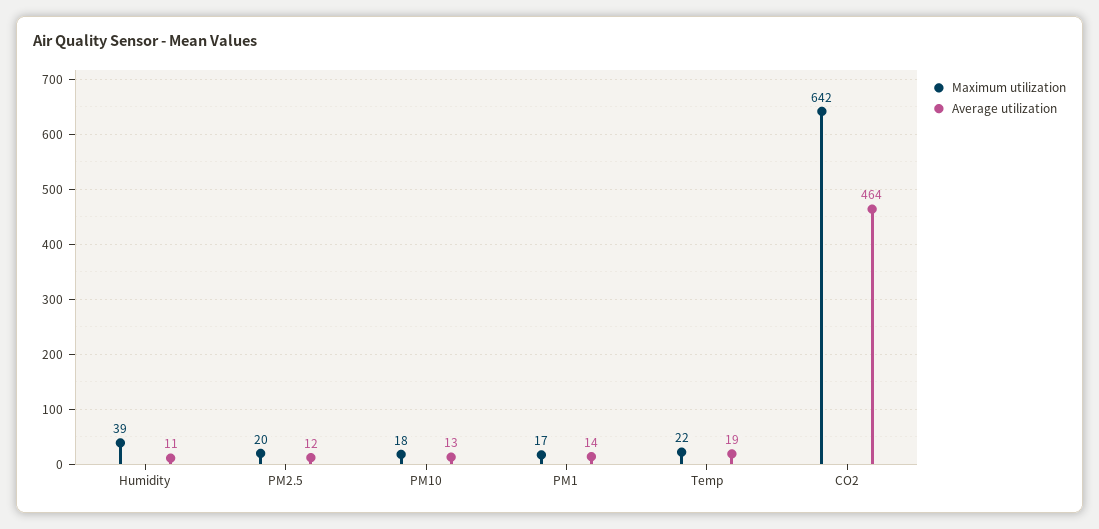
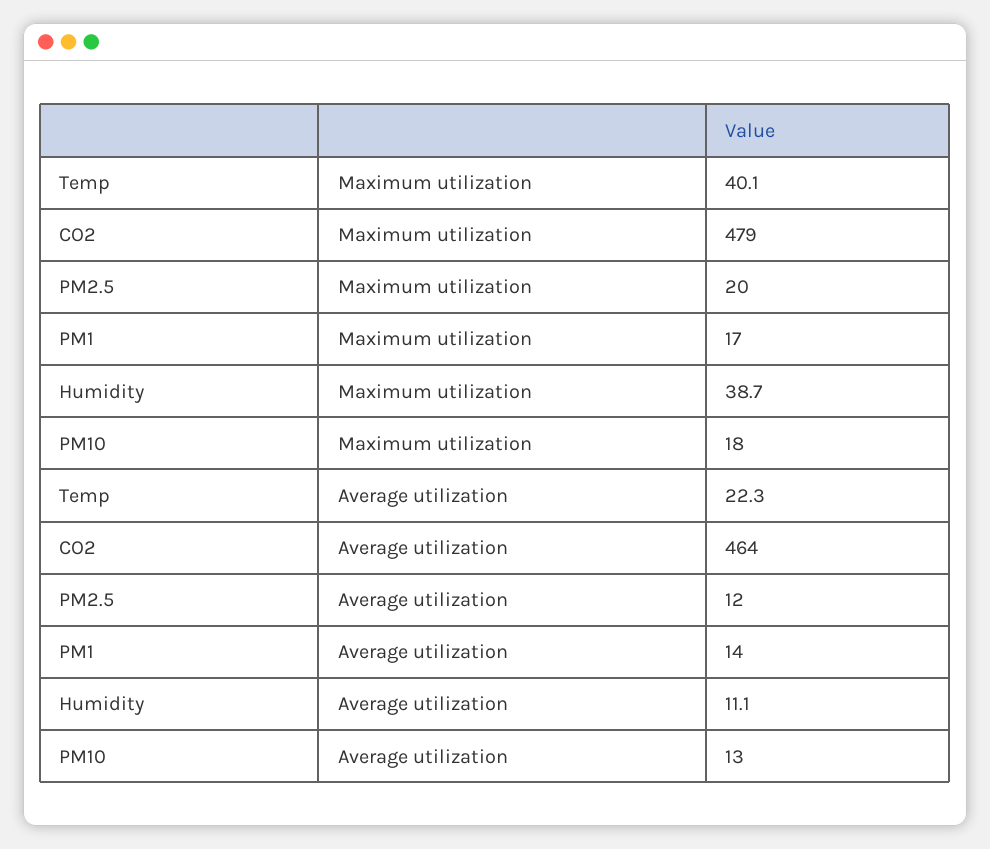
Maximum utilization, Temp: 22 -> 40.1
Average utilization, Temp: 19 -> 22.3
Maximum utilization, CO2: 642 -> 479

